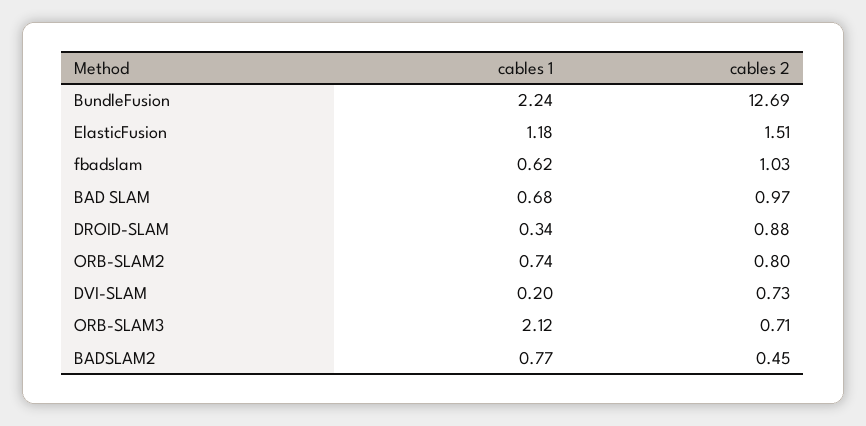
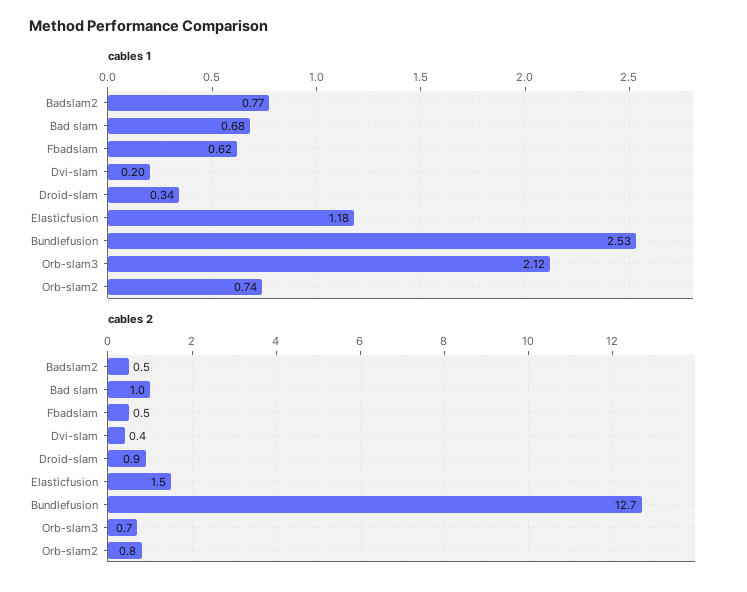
cables 1, BundleFusion: 2.24 -> 2.53
cables 2, fbadslam: 1.03 -> 0.5
cables 2, DVI-SLAM: 0.73 -> 0.4

